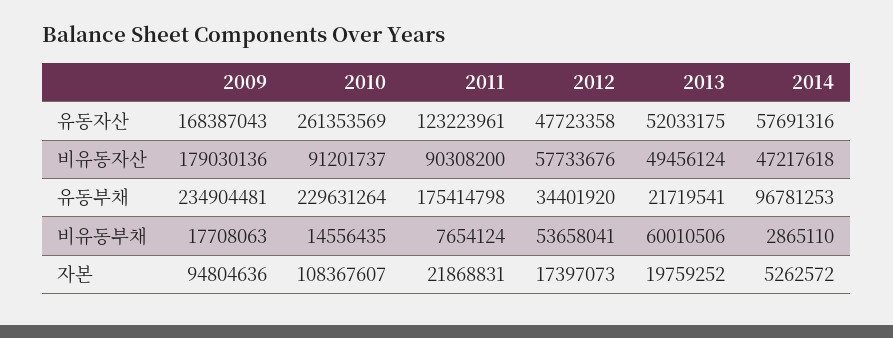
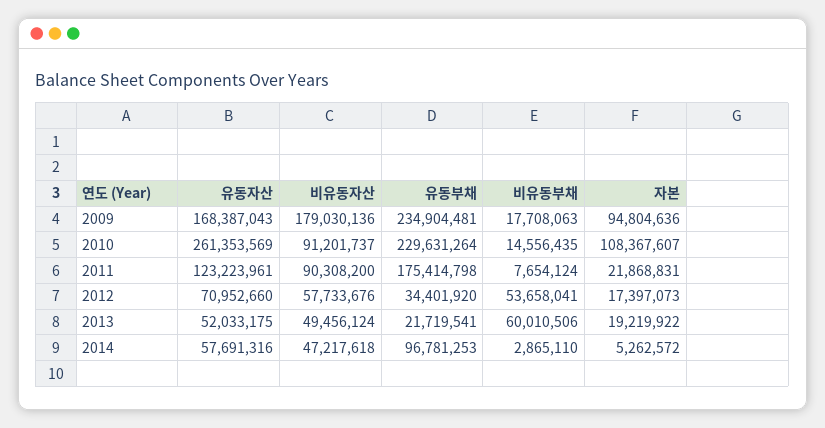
2012, 유동자산: 47723358 -> 70952660
2013, 자본: 19759252 -> 19219922

